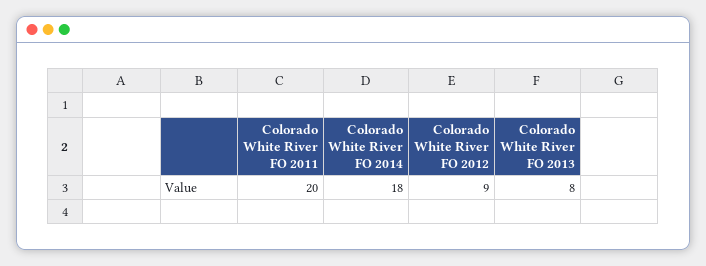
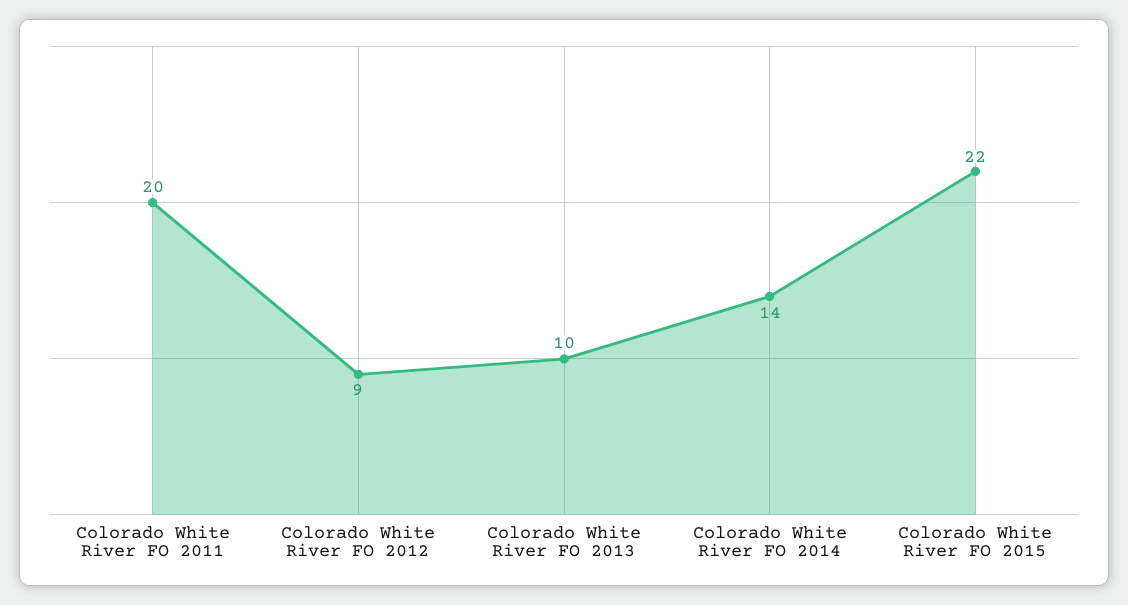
Colorado White River FO 2014: 18 -> 14
Colorado White River FO 2013: 8 -> 10
Colorado White River FO 2015: none -> 22

